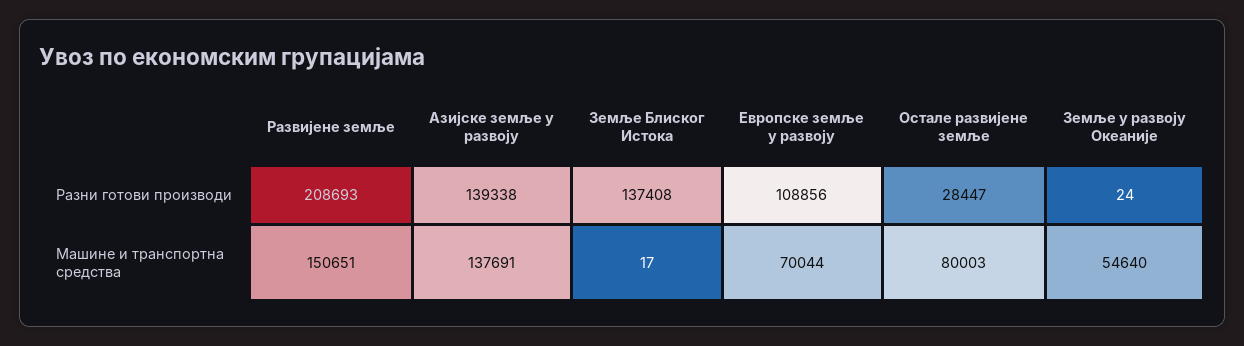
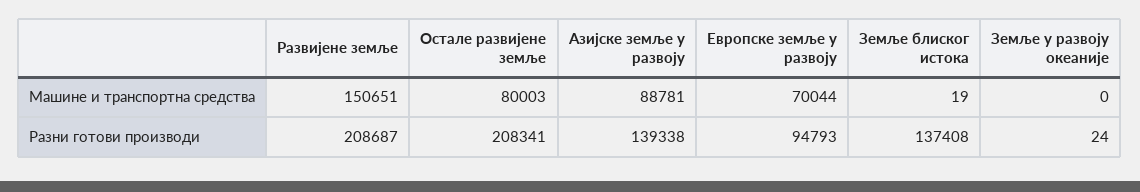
Развијене земље, Разни готови производи: 208693 -> 208687
Европске земље у развоју, Разни готови производи: 108856 -> 94793
Остале развијене земље, Разни готови производи: 28447 -> 208341
Азијске земље у развоју, Машине и транспортна средства: 137691 -> 88781
Земље Блиског Истока, Машине и транспортна средства: 17 -> 19
Земље у развоју Океаније, Машине и транспортна средства: 54640 -> 0

